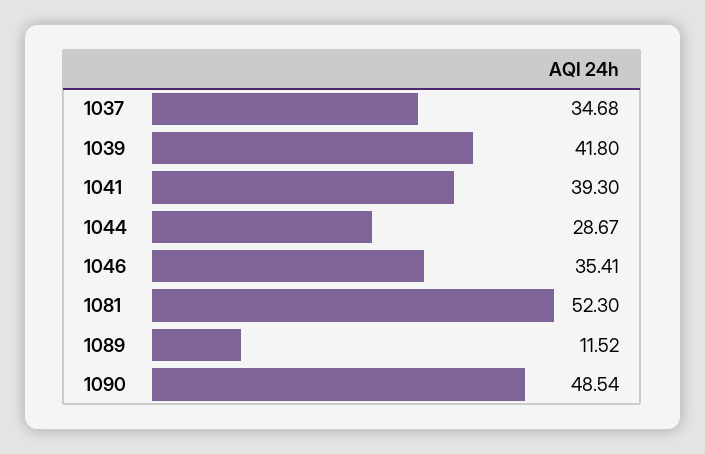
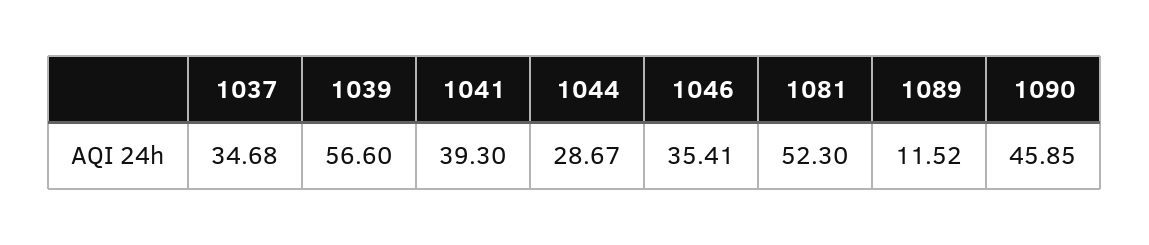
1039: 41.8 -> 56.6
1090: 48.54 -> 45.85

